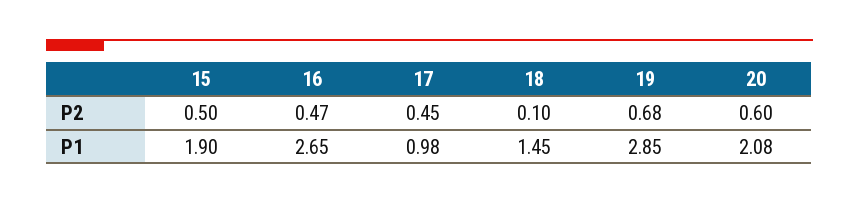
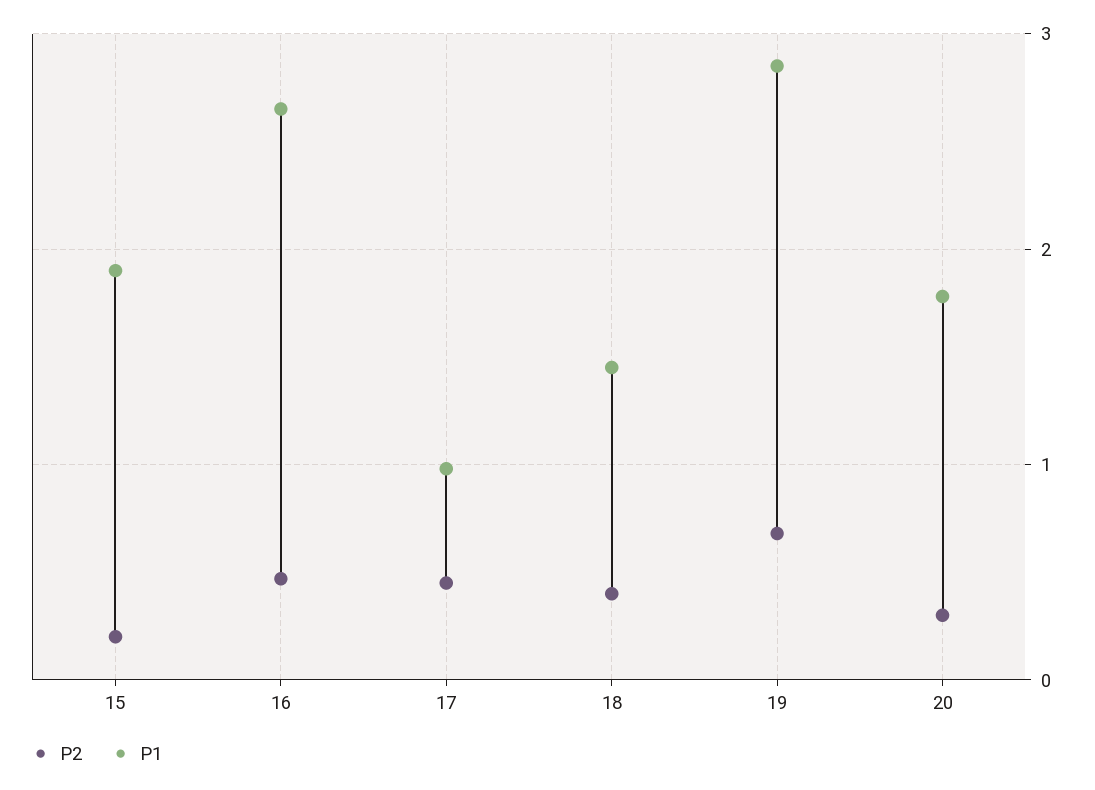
P2, 15: 0.5 -> 0.2
P2, 18: 0.1 -> 0.4
P2, 20: 0.6 -> 0.3
P1, 20: 2.08 -> 1.8

